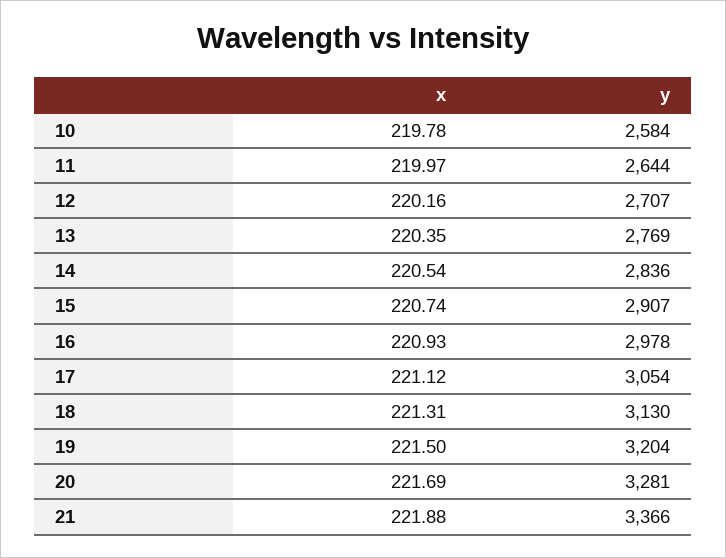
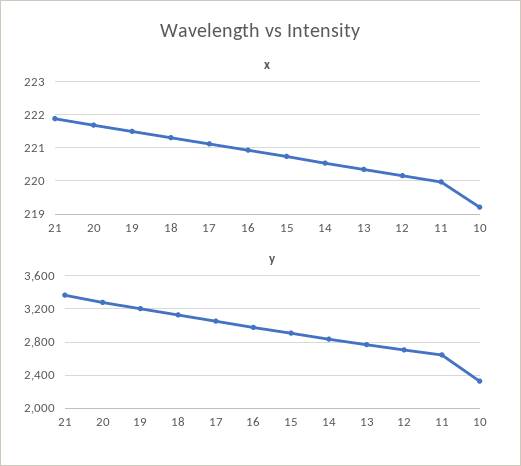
x, 10: 219.78 -> 219.2
y, 10: 2584 -> 2300

